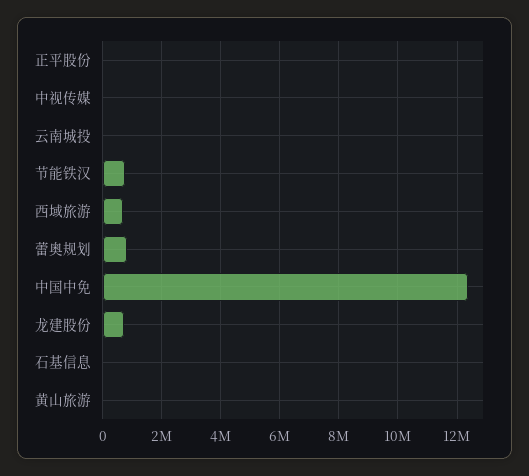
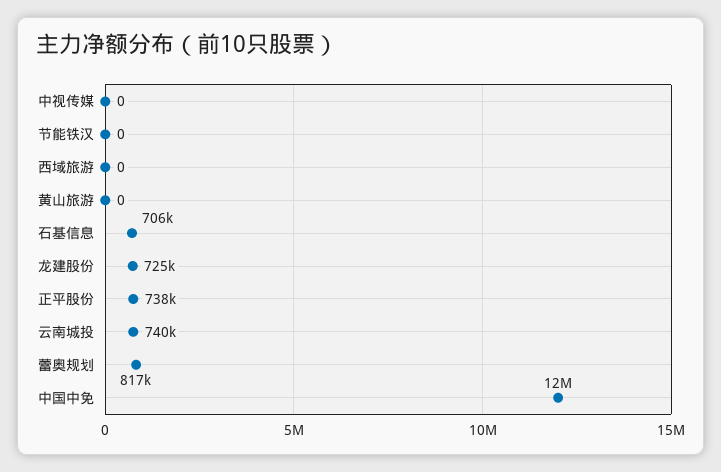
正平股份: 0 -> 738000
云南城投: 0 -> 740000
节能铁汉: 750000 -> 0
西域旅游: 750000 -> 0
石基信息: 0 -> 706000

